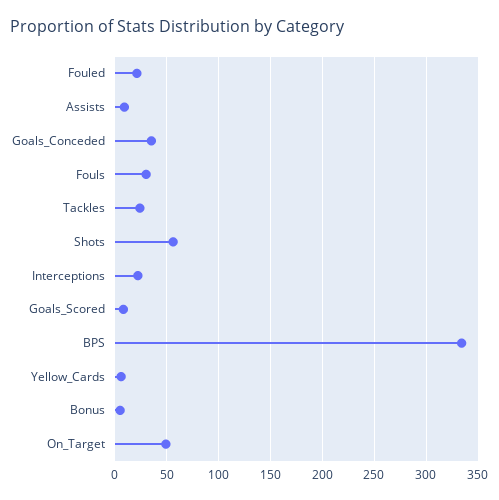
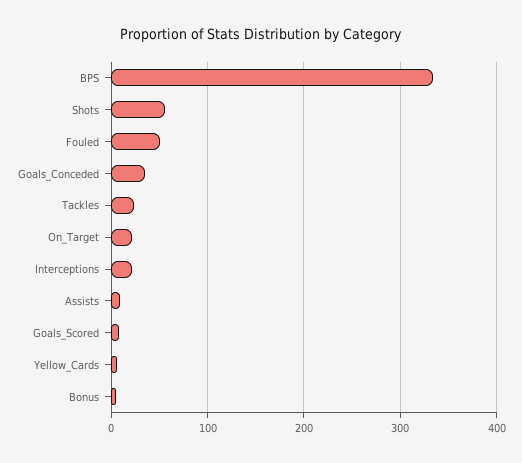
Fouled: 20 -> 50
Fouls: 30 -> none
On_Target: 50 -> 20

